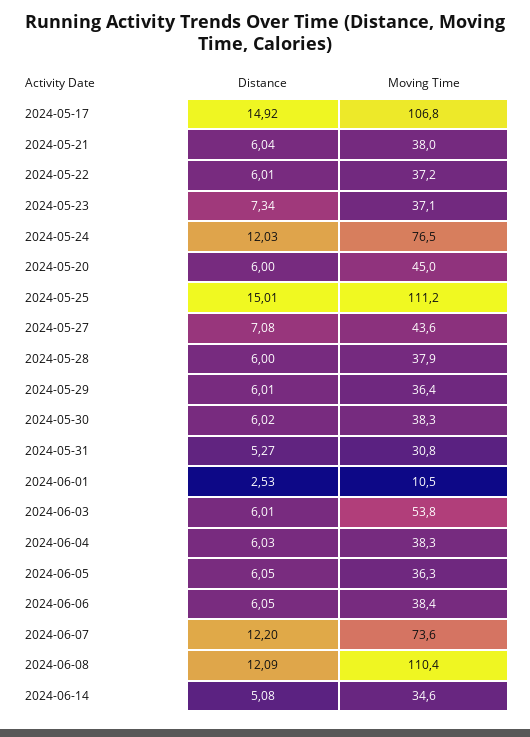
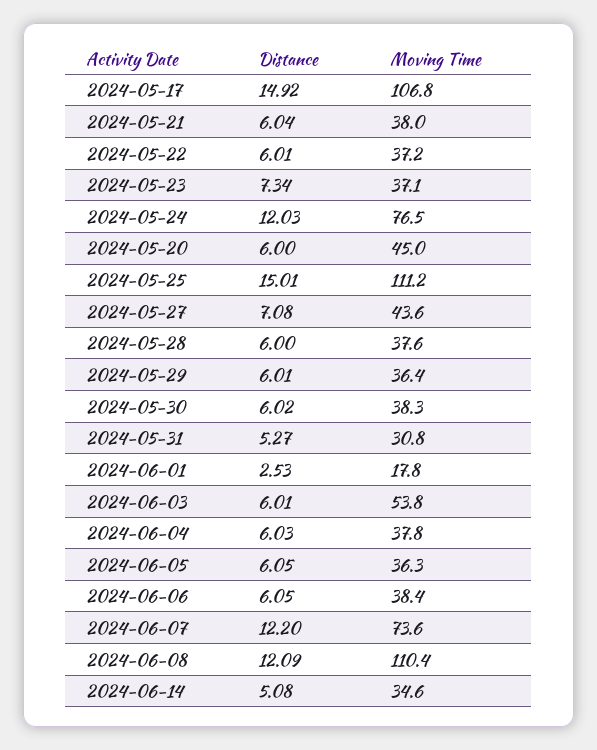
Moving Time, 2024-05-28: 37.9 -> 37.6
Moving Time, 2024-06-01: 10.5 -> 17.8
Moving Time, 2024-06-04: 38.3 -> 37.8

